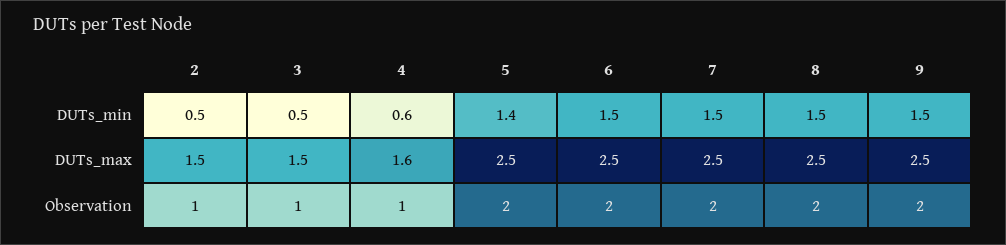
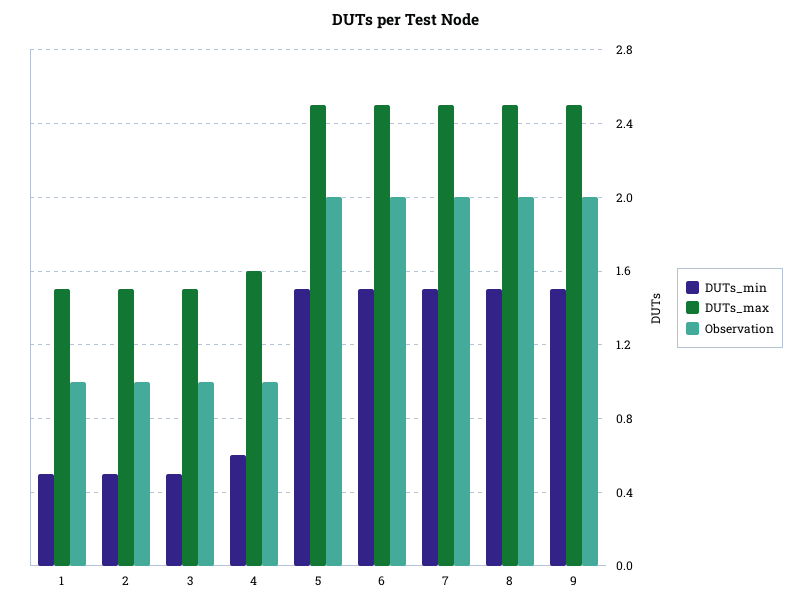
DUTs_min, 5: 1.4 -> 1.5
DUTs_min, 1: none -> 0.5
DUTs_max, 1: none -> 1.5
Observation, 1: none -> 1

